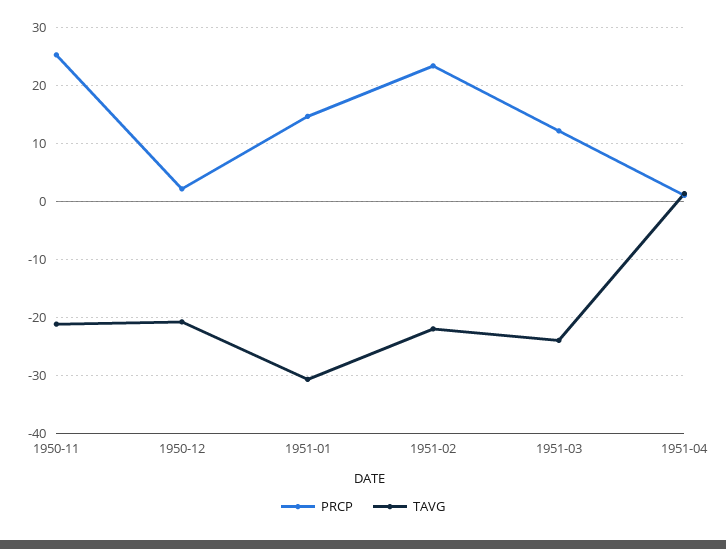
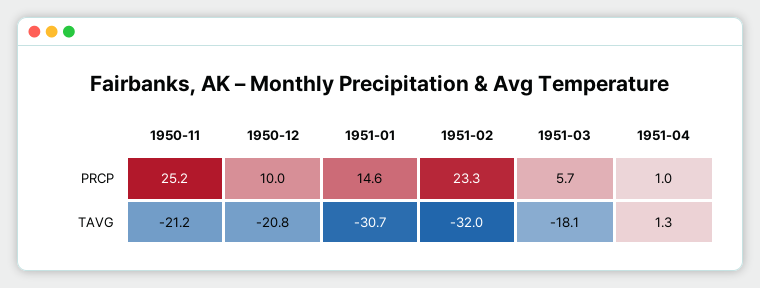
PRCP, 1950-12: 2 -> 10
TAVG, 1951-02: -22 -> -32
PRCP, 1951-03: 12 -> 5.7
TAVG, 1951-03: -24 -> -18.1

